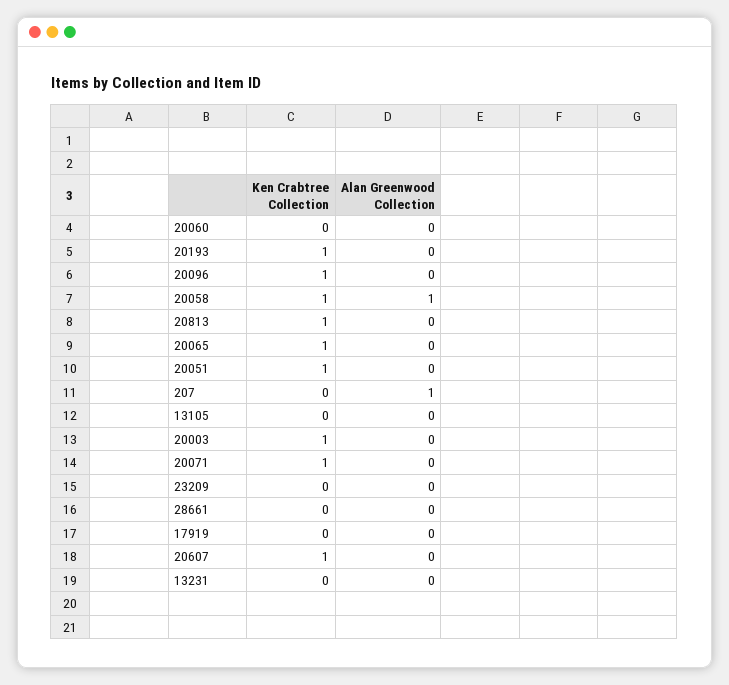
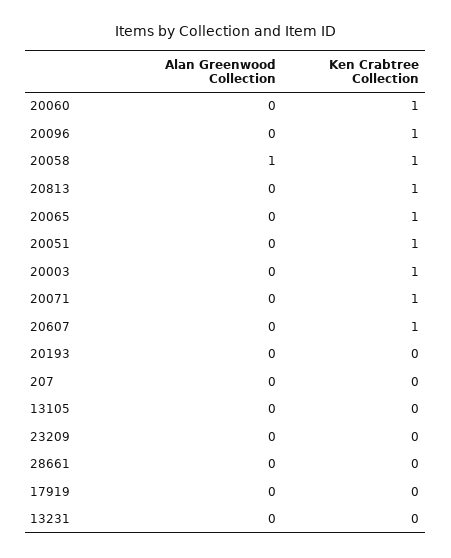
Ken Crabtree Collection, 20060: 0 -> 1
Ken Crabtree Collection, 20193: 1 -> 0
Alan Greenwood Collection, 207: 1 -> 0

